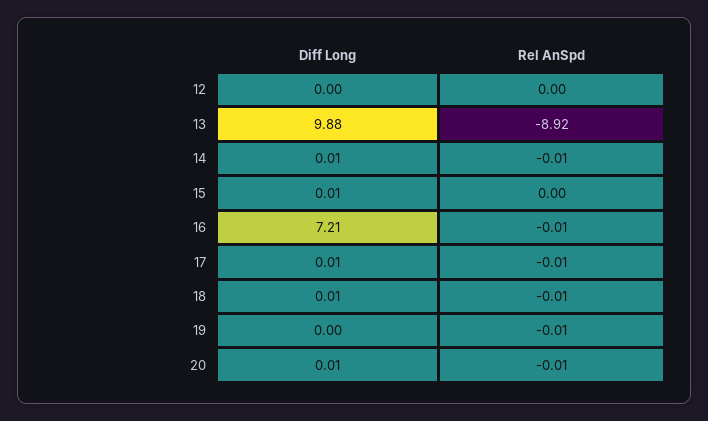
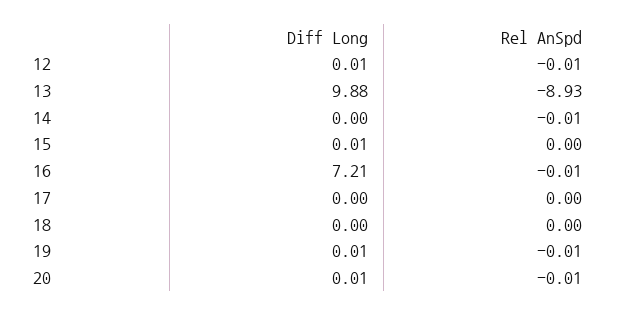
Diff Long, 12: 0 -> 0.01
Rel AnSpd, 12: 0 -> -0.01
Rel AnSpd, 13: -8.92 -> -8.93
Diff Long, 14: 0.01 -> 0
Diff Long, 17: 0.01 -> 0
Rel AnSpd, 17: -0.01 -> 0
Diff Long, 18: 0.01 -> 0
Rel AnSpd, 18: -0.01 -> 0
Diff Long, 19: 0 -> 0.01

